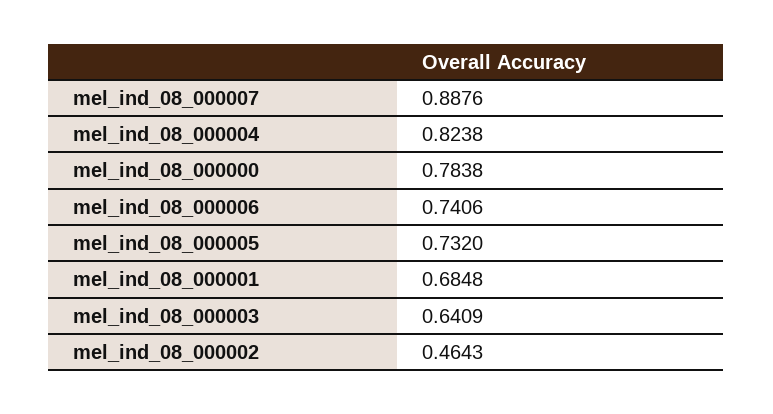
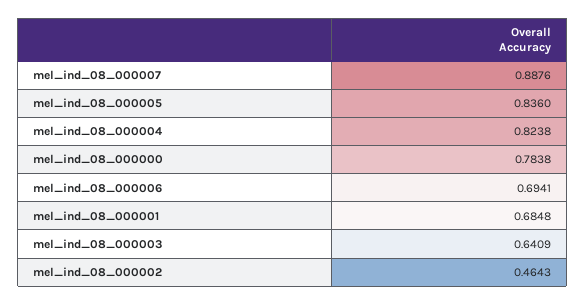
mel_ind_08_000006: 0.7406 -> 0.6941
mel_ind_08_000005: 0.732 -> 0.836

